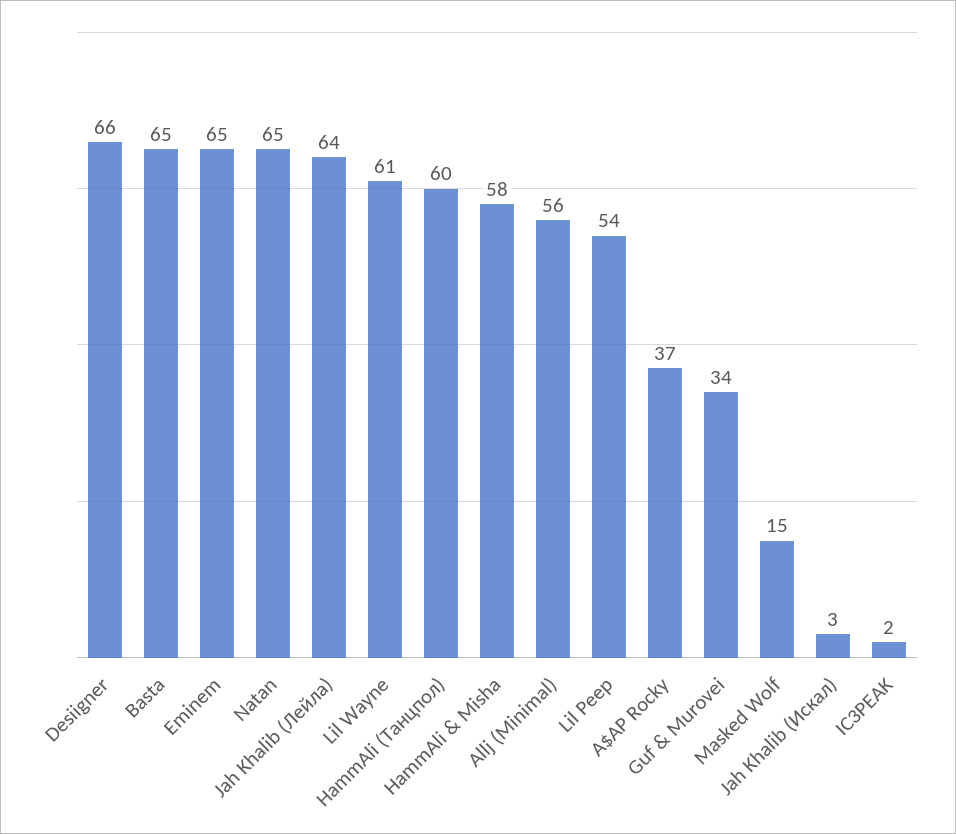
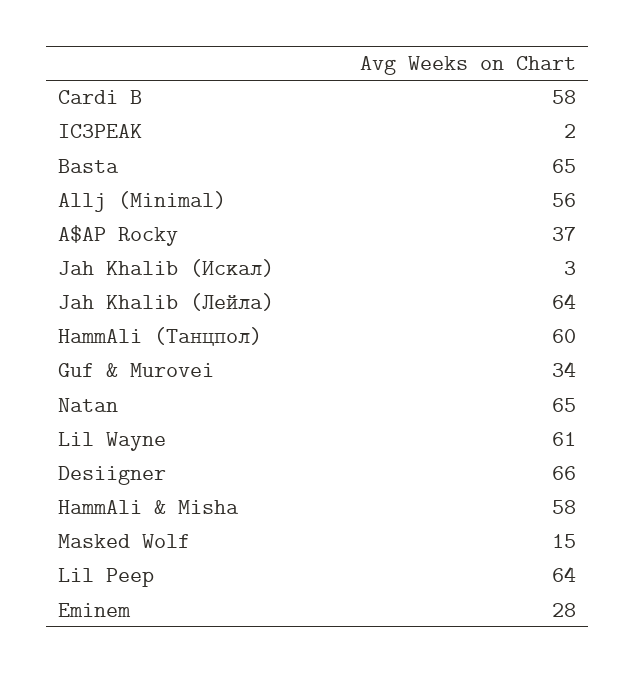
Eminem: 65 -> 28
Lil Peep: 54 -> 64
Cardi B: none -> 58

